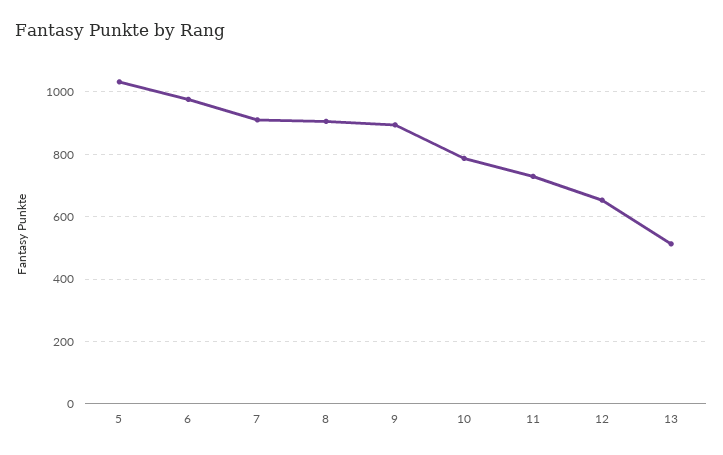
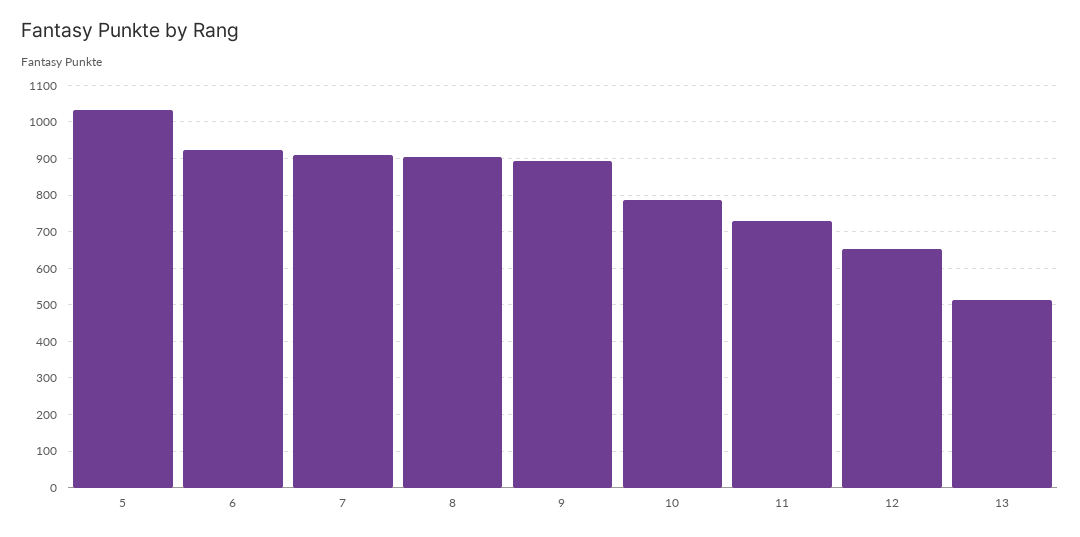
6: 980 -> 920

